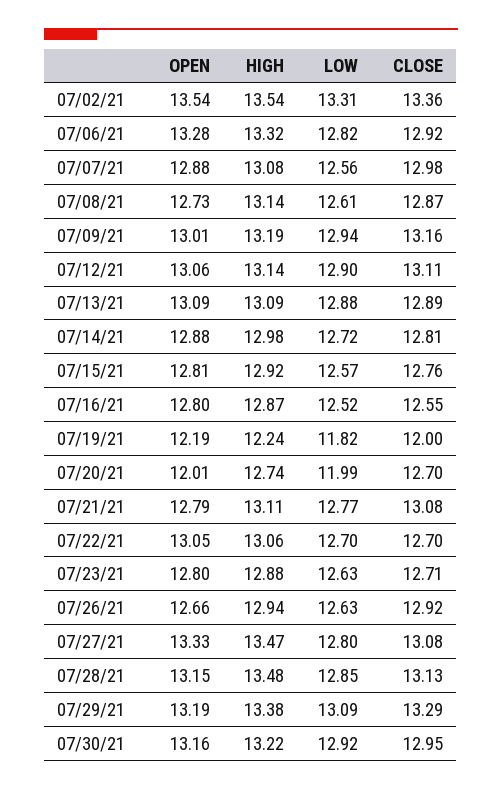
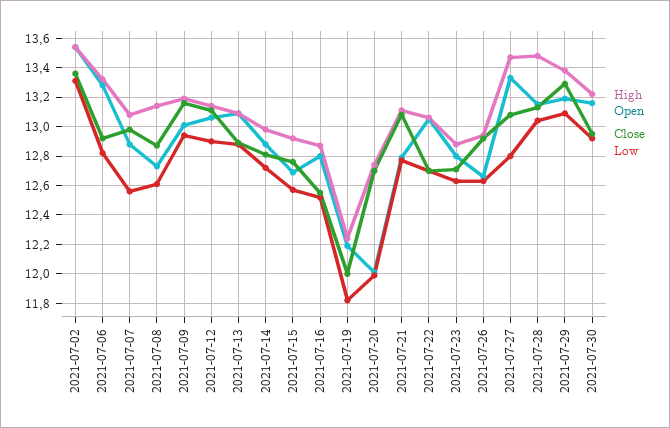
OPEN, 07/15/21: 12.81 -> 12.7
LOW, 07/28/21: 12.85 -> 13.05

